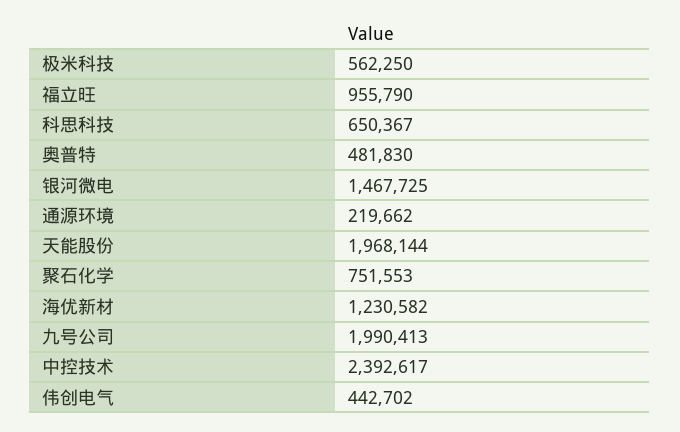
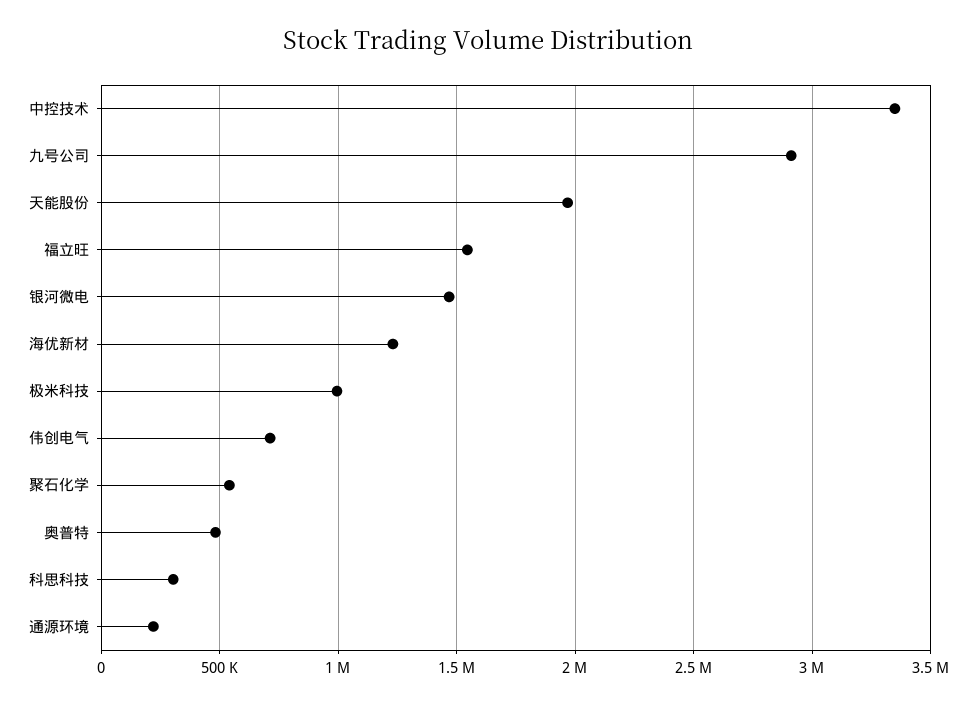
极米科技: 562250 -> 1000000
福立旺: 955790 -> 1550000
科思科技: 650367 -> 300000
聚石化学: 751553 -> 550000
九号公司: 1990413 -> 2900000
中控技术: 2392617 -> 3350000
伟创电气: 442702 -> 700000

